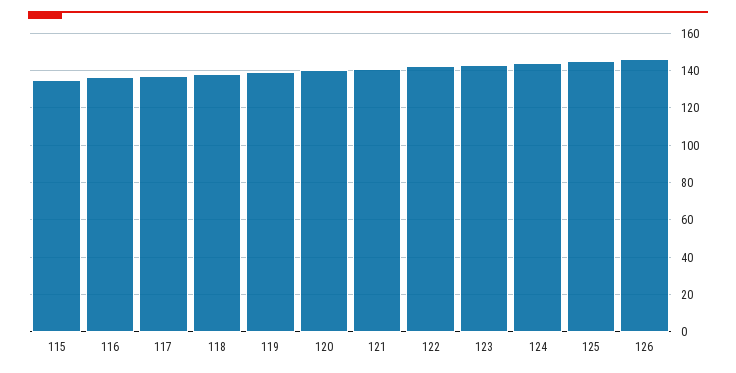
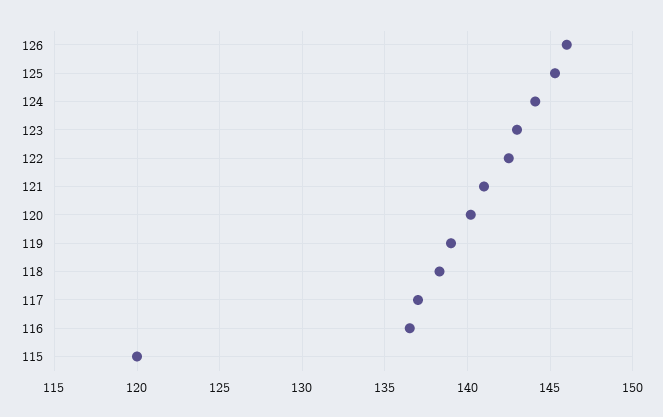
115: 135 -> 120

